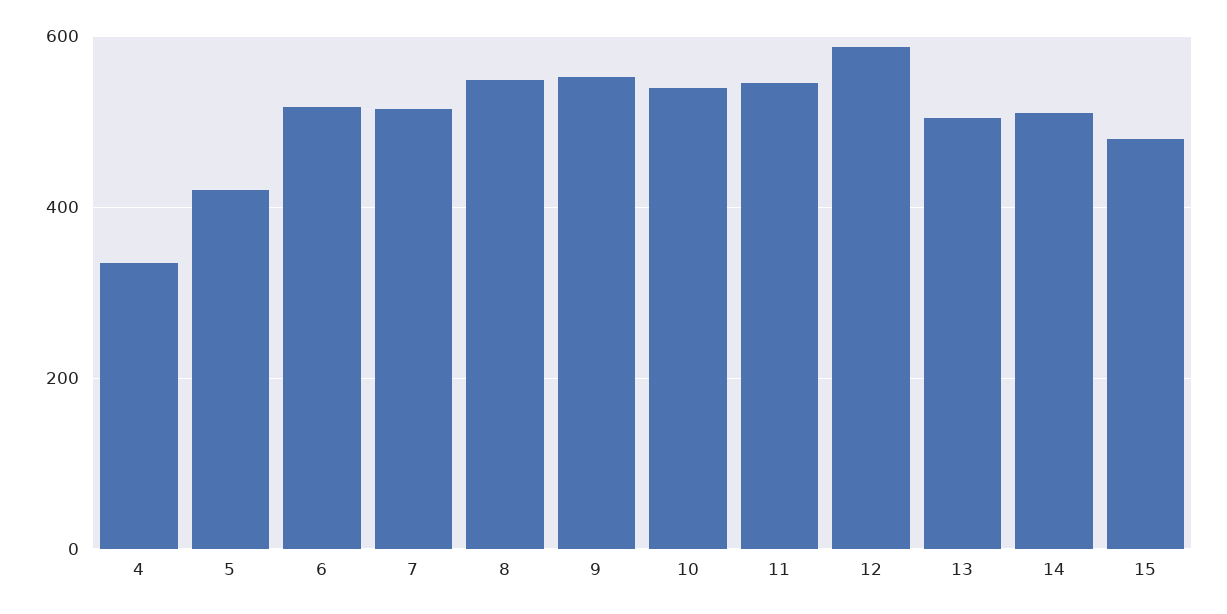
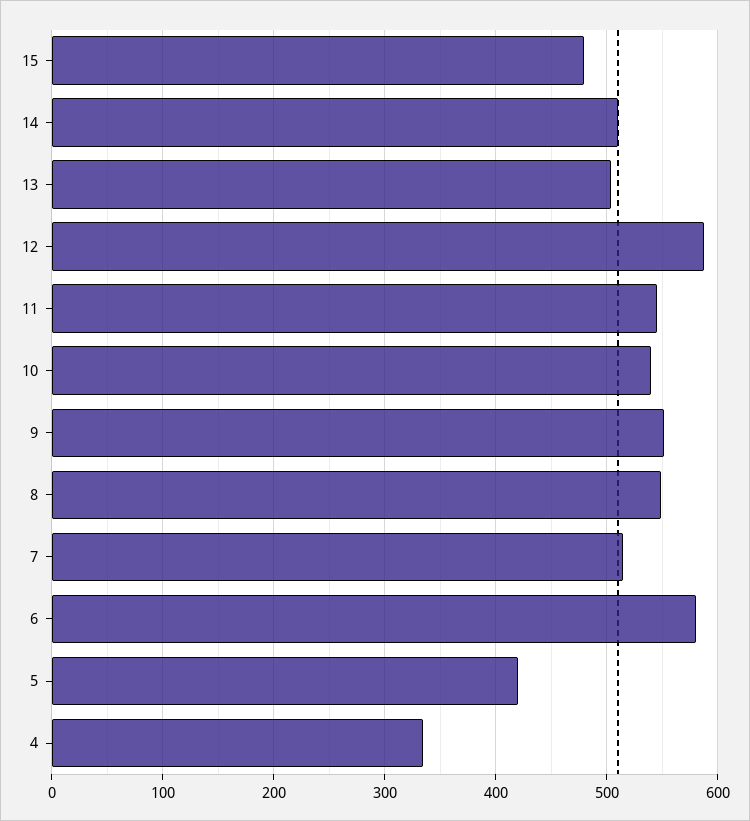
6: 520 -> 580

